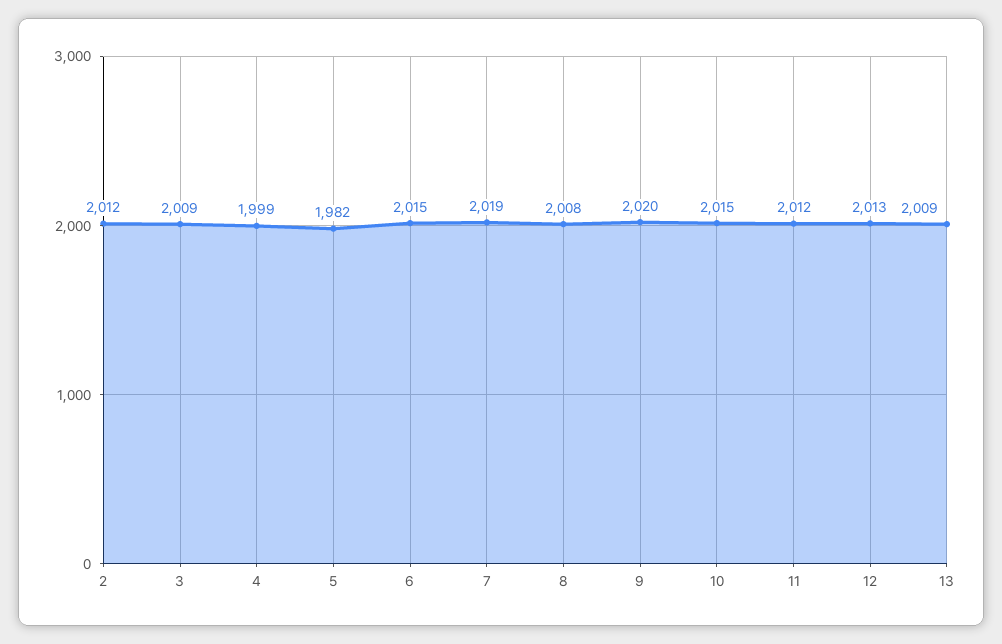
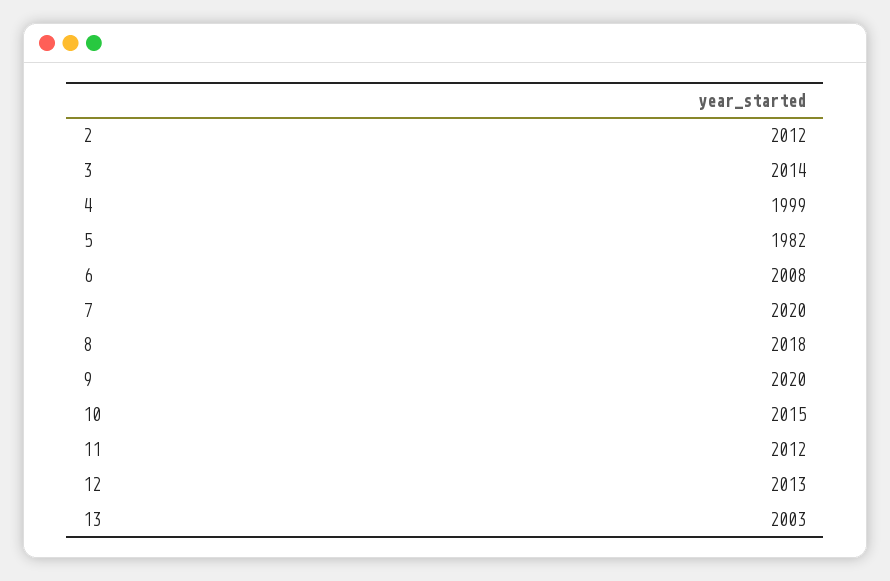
3: 2009 -> 2014
6: 2015 -> 2008
7: 2019 -> 2020
8: 2008 -> 2018
13: 2009 -> 2003

